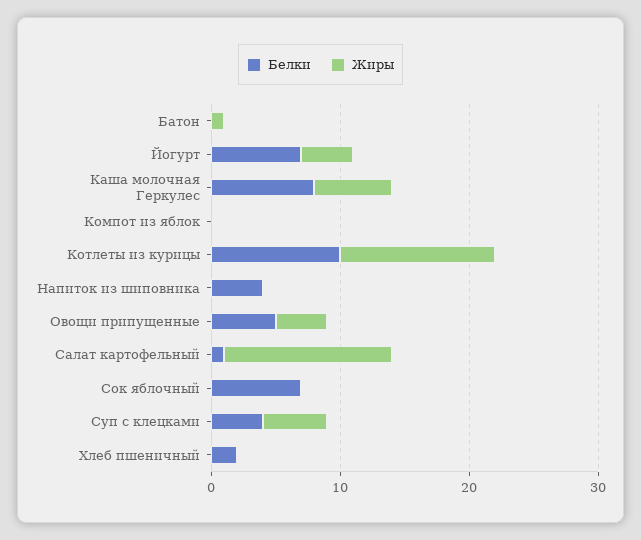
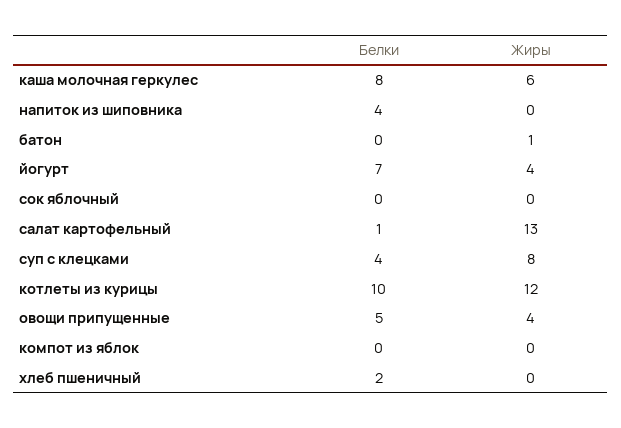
Белки, Сок яблочный: 7 -> 0
Жиры, Суп с клецками: 5 -> 8

